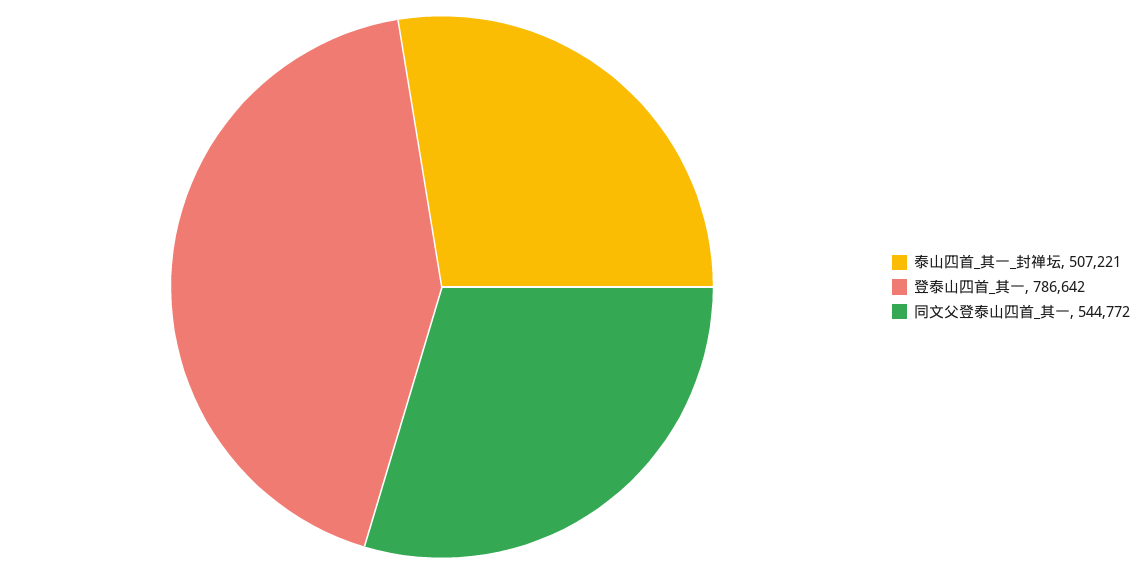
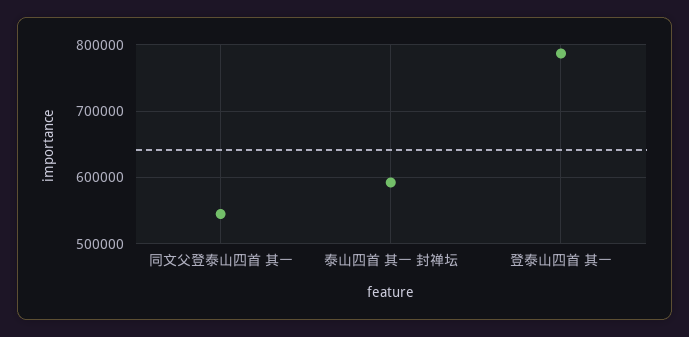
泰山四首_其一_封禅坛: 507221 -> 590000

